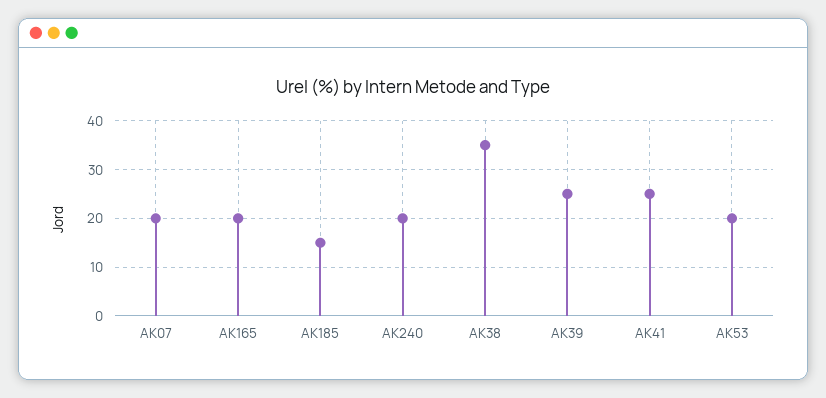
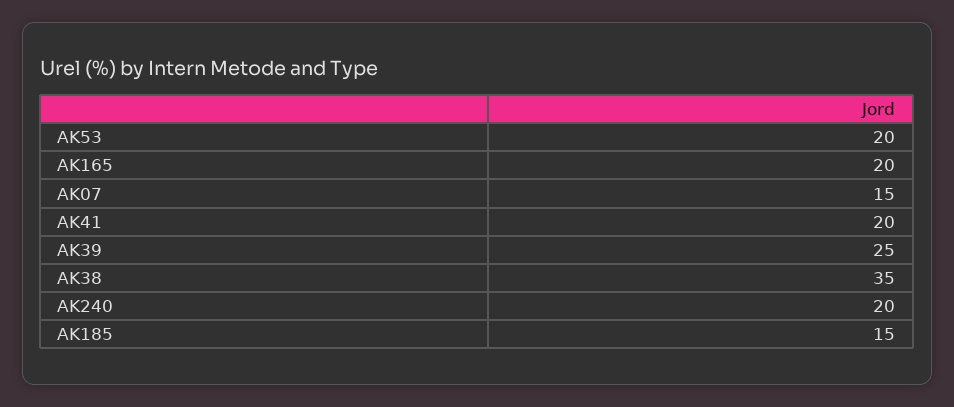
AK07: 20 -> 15
AK41: 25 -> 20

